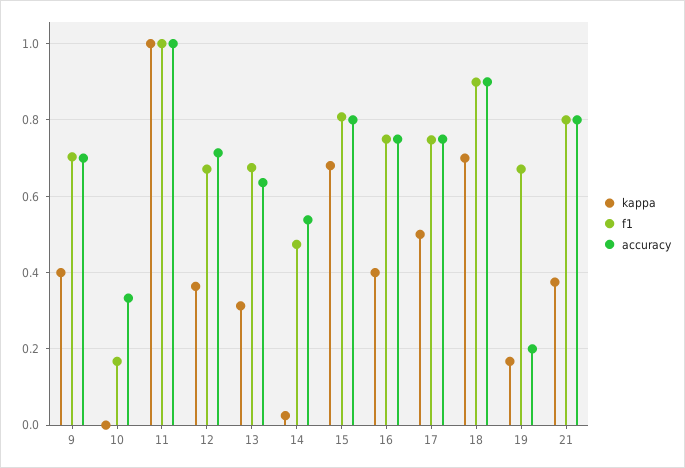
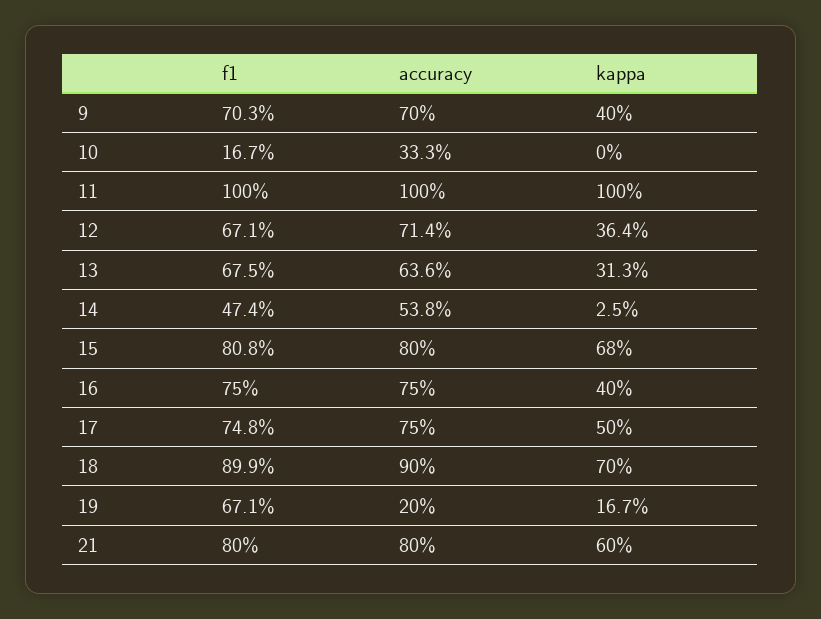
kappa, 21: 0.38 -> 0.6

